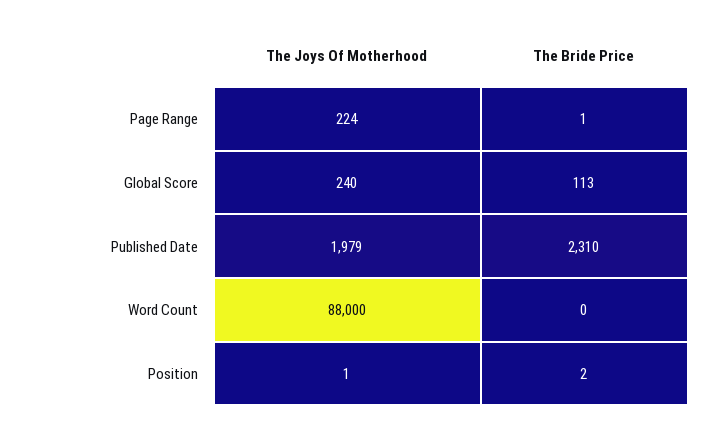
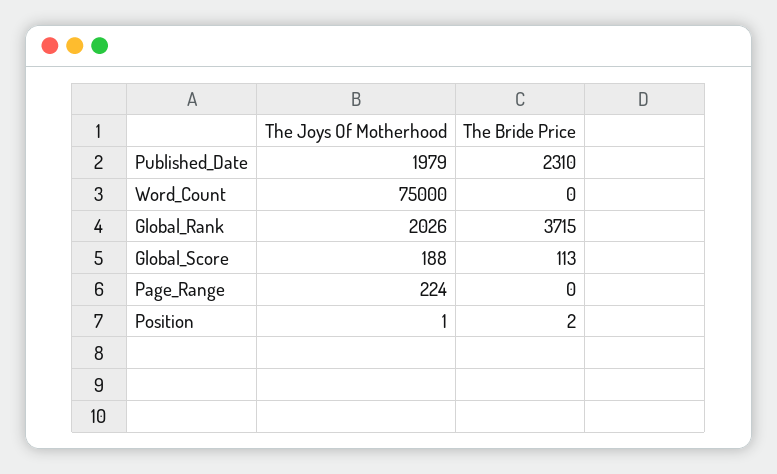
The Bride Price, Page Range: 1 -> 0
The Joys Of Motherhood, Global Score: 240 -> 188
The Joys Of Motherhood, Word Count: 88000 -> 75000
The Joys Of Motherhood, Global_Rank: none -> 2026
The Bride Price, Global_Rank: none -> 3715

